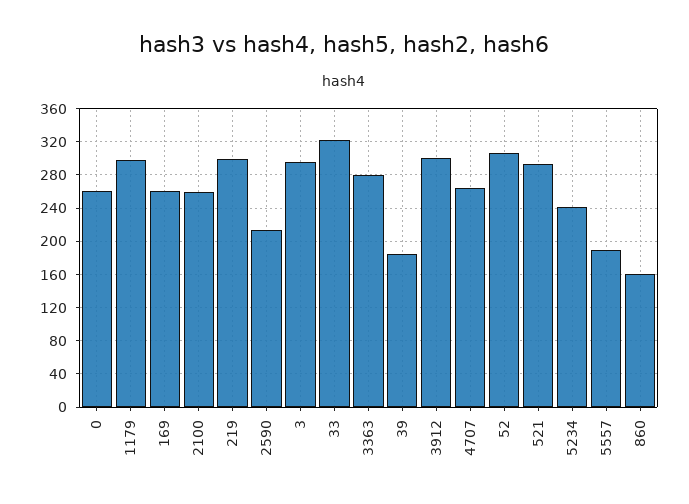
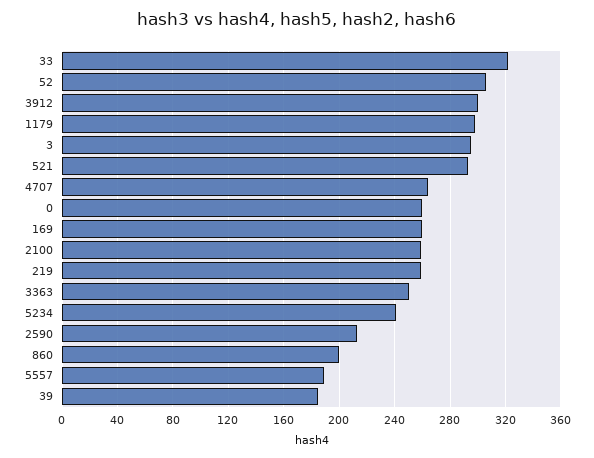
219: 300 -> 260
3363: 280 -> 250
860: 160 -> 200

